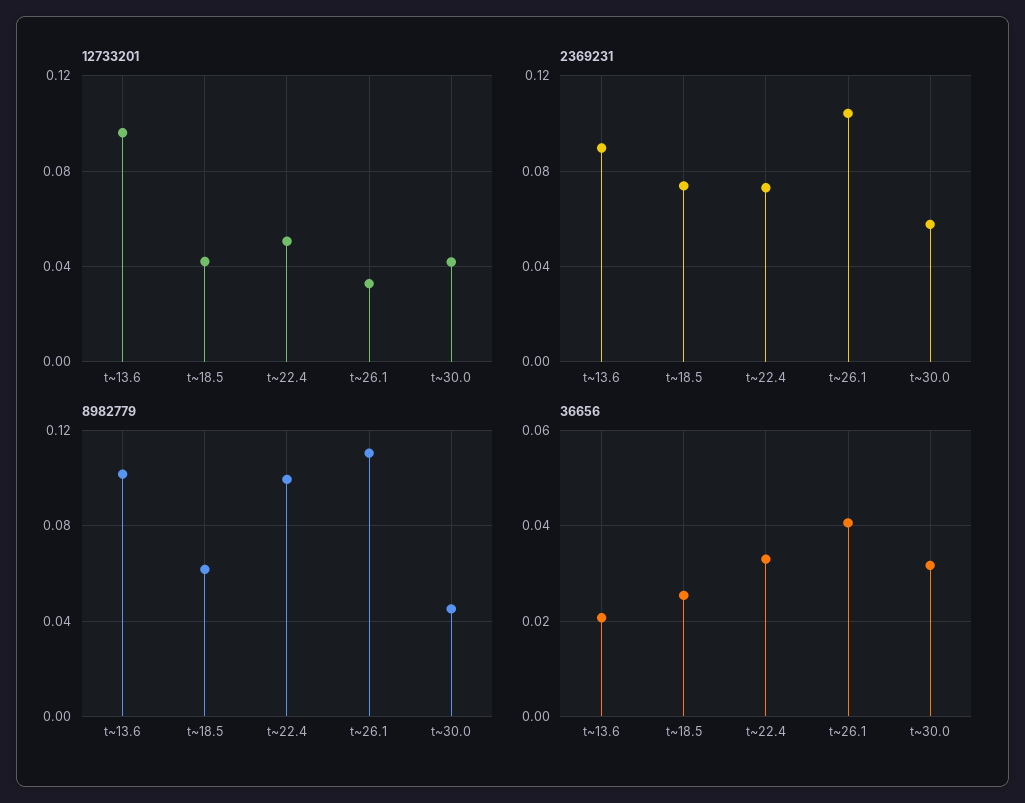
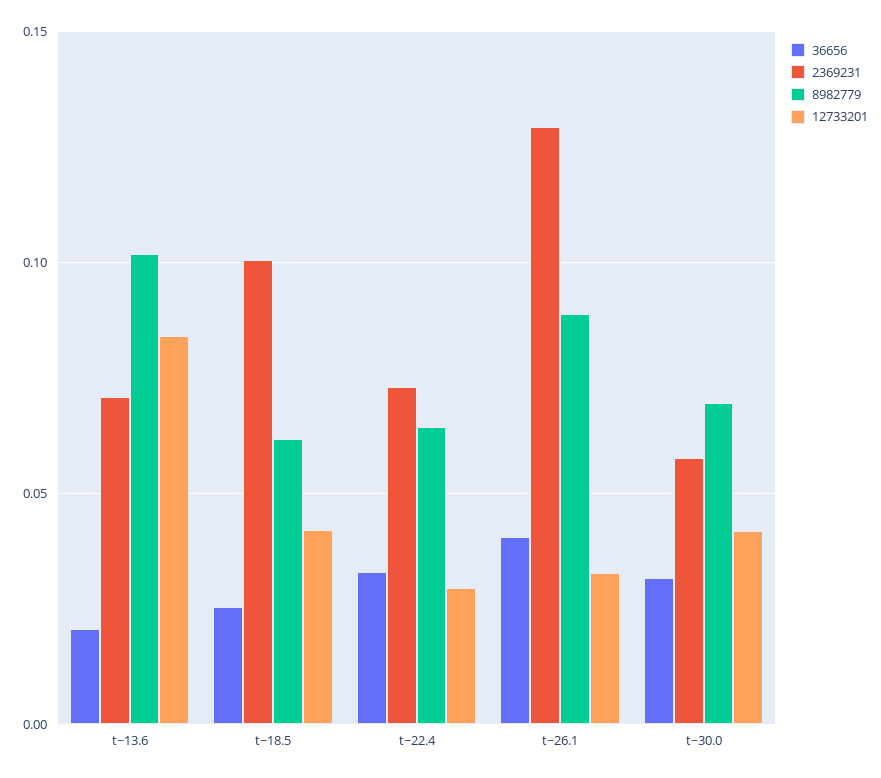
12733201, t~13.6: 0.095 -> 0.085
12733201, t~22.4: 0.05 -> 0.03
2369231, t~13.6: 0.09 -> 0.07
2369231, t~18.5: 0.075 -> 0.1
2369231, t~26.1: 0.105 -> 0.13
8982779, t~22.4: 0.1 -> 0.065
8982779, t~26.1: 0.11 -> 0.09
8982779, t~30.0: 0.045 -> 0.07

